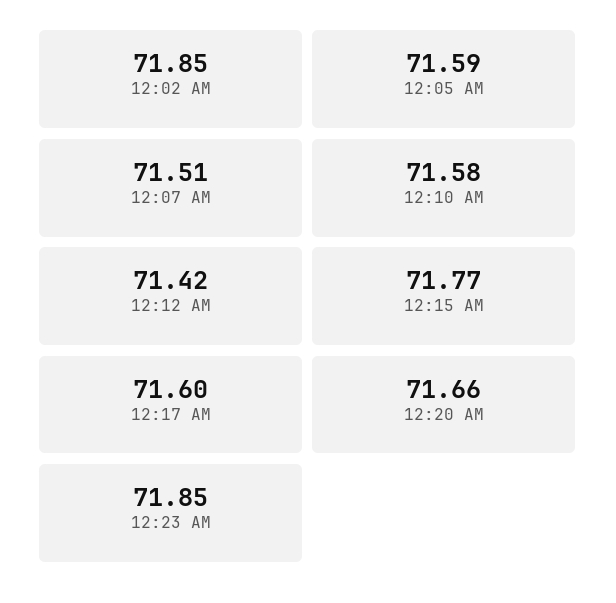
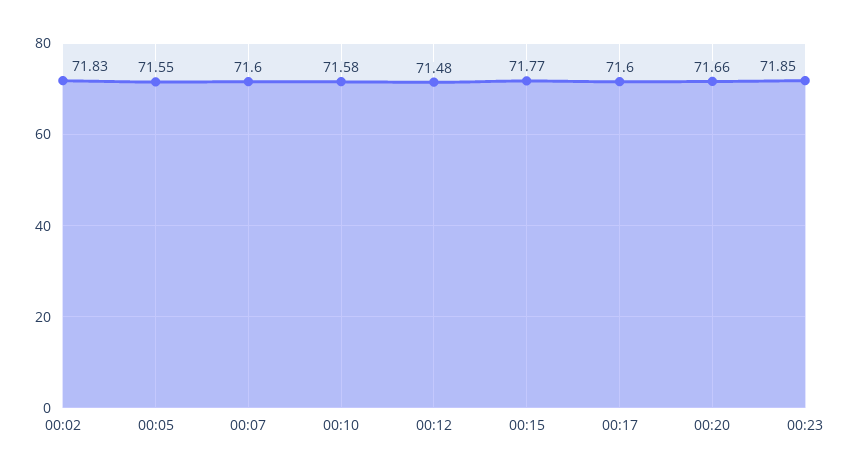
12:02 AM: 71.85 -> 71.83
12:05 AM: 71.59 -> 71.55
12:07 AM: 71.51 -> 71.6
12:12 AM: 71.42 -> 71.48

